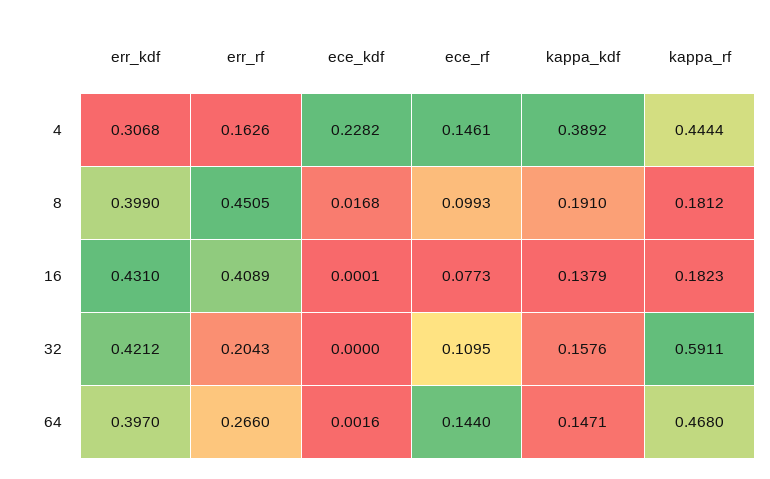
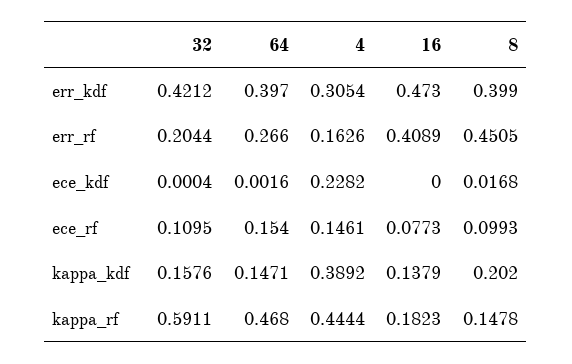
err_kdf, 4: 0.3068 -> 0.3054
kappa_kdf, 8: 0.191 -> 0.202
kappa_rf, 8: 0.1812 -> 0.1478
err_kdf, 16: 0.431 -> 0.473
ece_kdf, 16: 0.0001 -> 0
err_rf, 32: 0.2043 -> 0.2044
ece_kdf, 32: 0 -> 0.0004
ece_rf, 64: 0.144 -> 0.154

